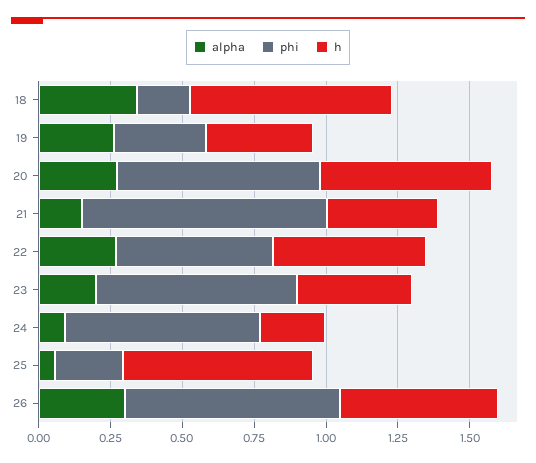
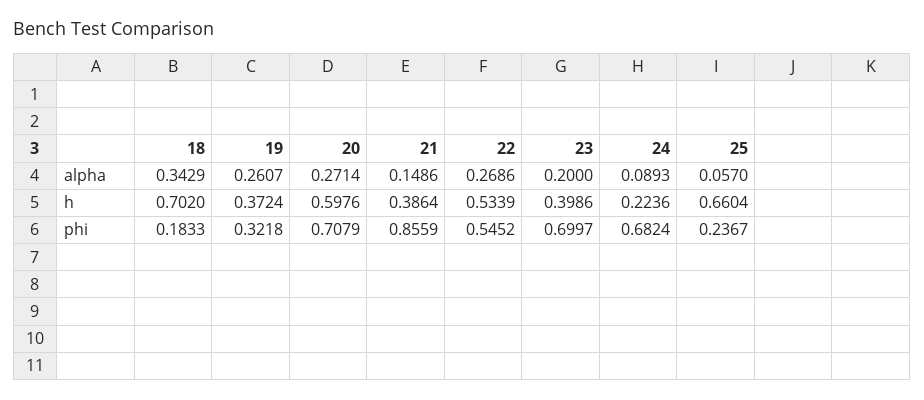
alpha, 26: 0.3 -> none
phi, 26: 0.75 -> none
h, 26: 0.55 -> none

